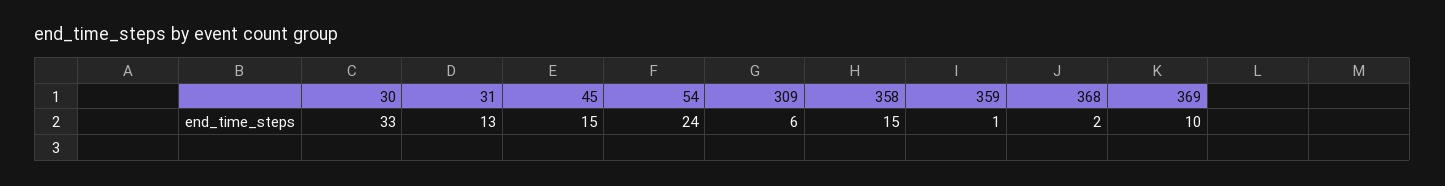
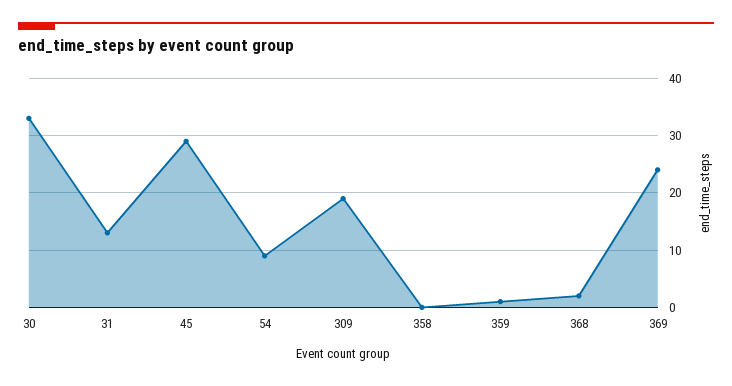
45: 15 -> 30
54: 24 -> 10
309: 6 -> 20
358: 15 -> 0
369: 10 -> 25

